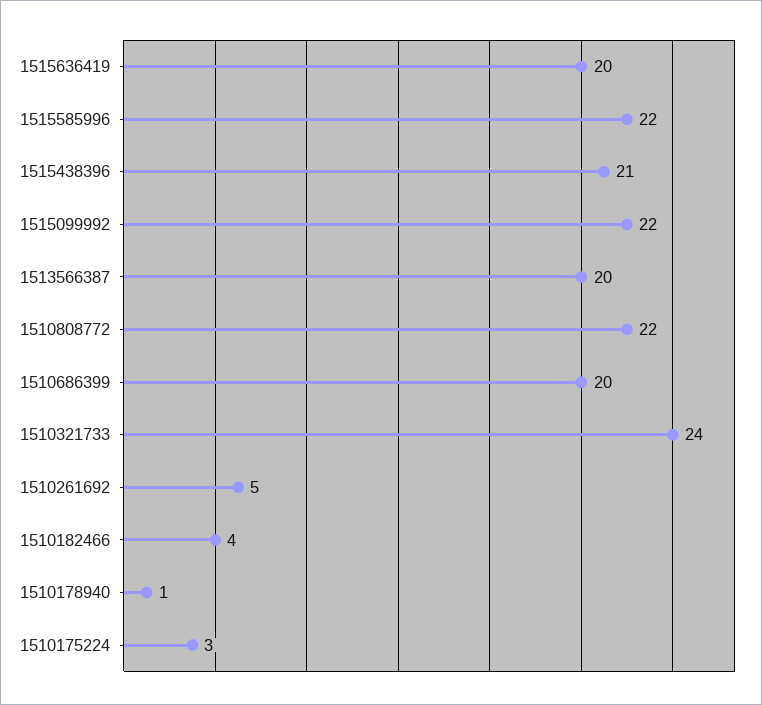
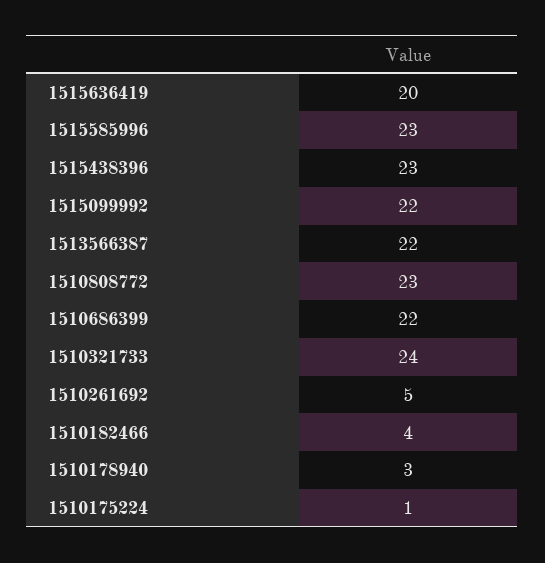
1515585996: 22 -> 23
1515438396: 21 -> 23
1513566387: 20 -> 22
1510808772: 22 -> 23
1510686399: 20 -> 22
1510178940: 1 -> 3
1510175224: 3 -> 1

